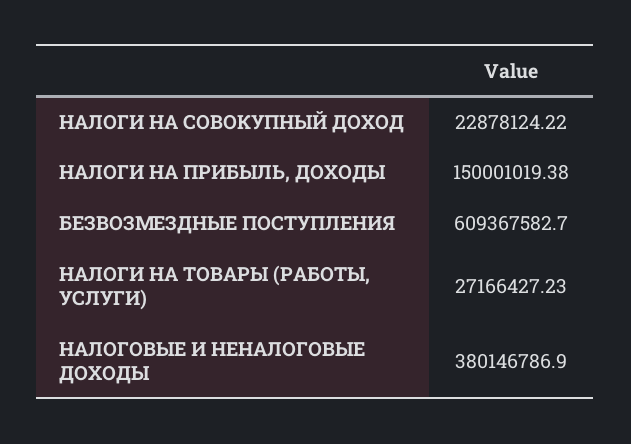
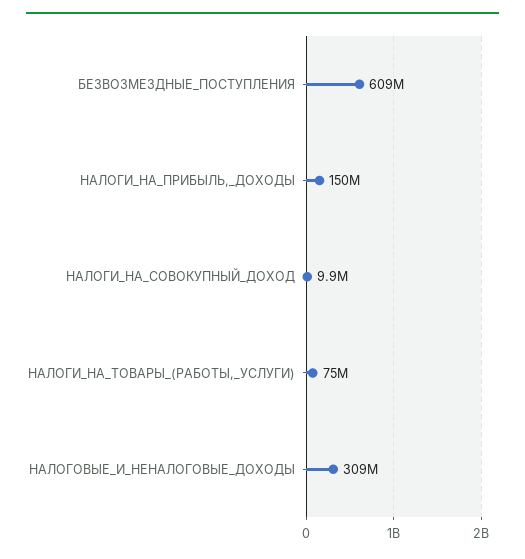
НАЛОГИ НА СОВОКУПНЫЙ ДОХОД: 22878124.22 -> 9900000
НАЛОГИ НА ТОВАРЫ (РАБОТЫ, УСЛУГИ): 27166427.23 -> 75000000
НАЛОГОВЫЕ И НЕНАЛОГОВЫЕ ДОХОДЫ: 380146786.9 -> 309000000

